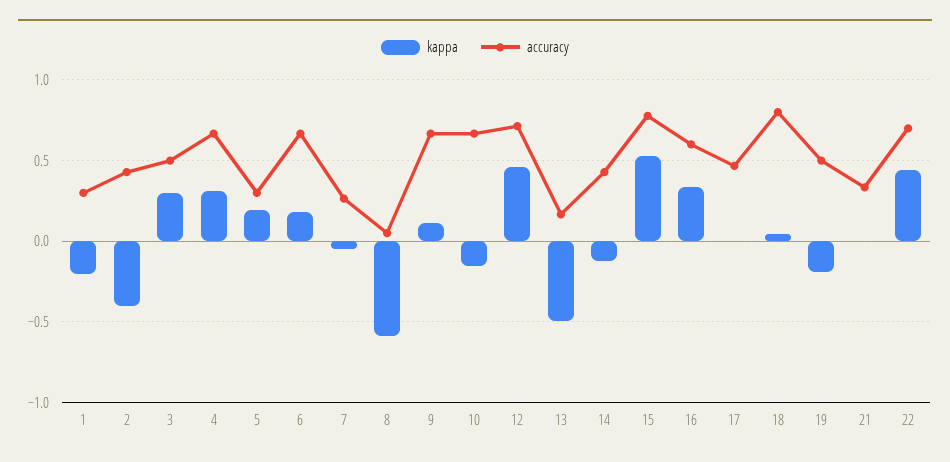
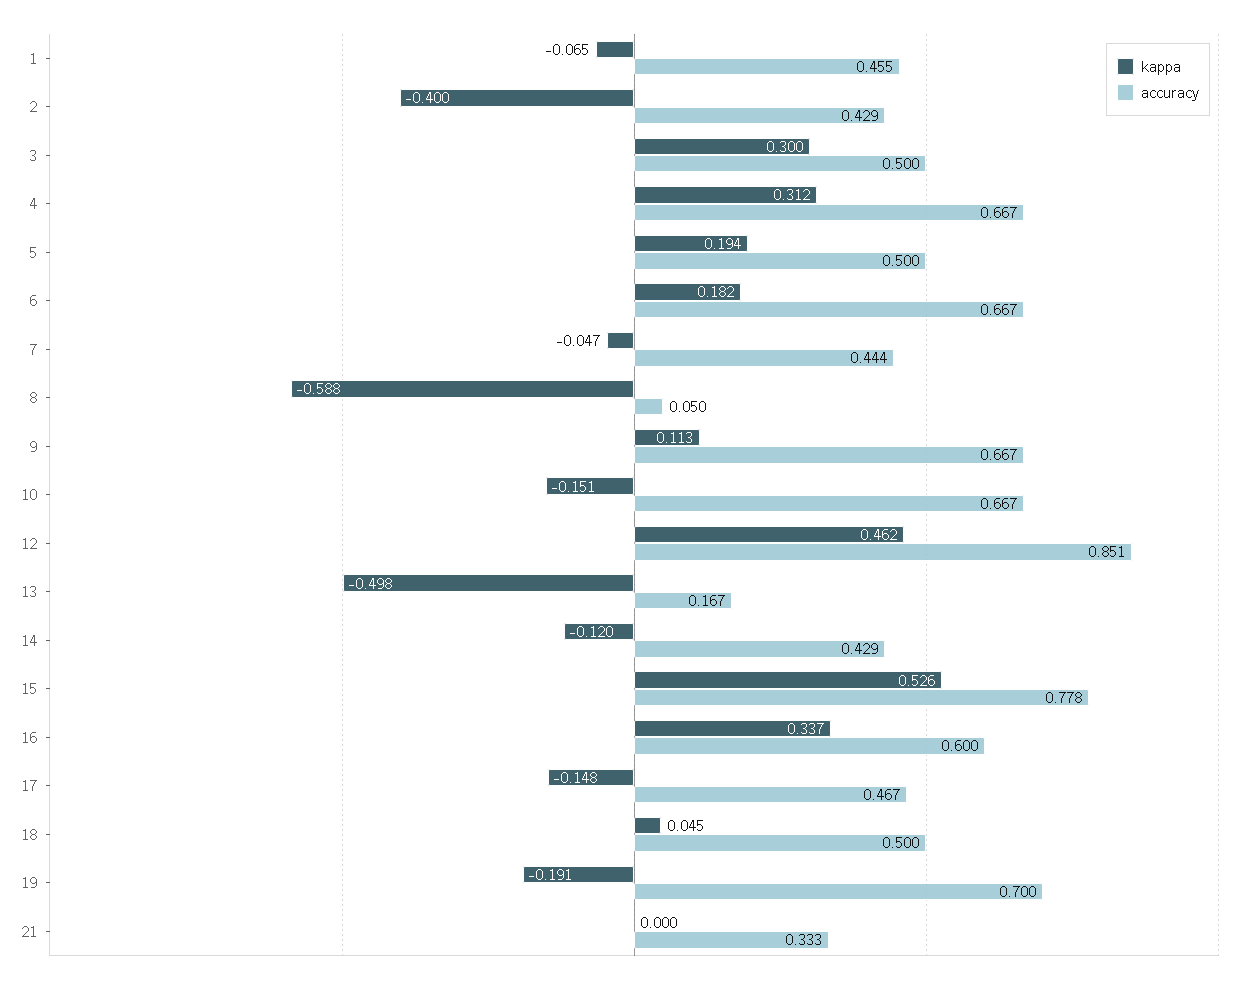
kappa, 1: -0.2 -> -0.065
accuracy, 1: 0.3 -> 0.455
accuracy, 5: 0.3 -> 0.5
accuracy, 7: 0.25 -> 0.444
accuracy, 12: 0.7 -> 0.851
kappa, 17: 0 -> -0.148
accuracy, 18: 0.8 -> 0.5
accuracy, 19: 0.5 -> 0.7
kappa, 22: 0.45 -> none
accuracy, 22: 0.7 -> none

